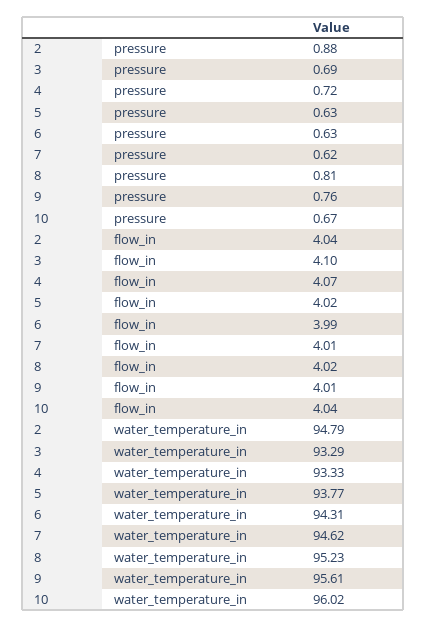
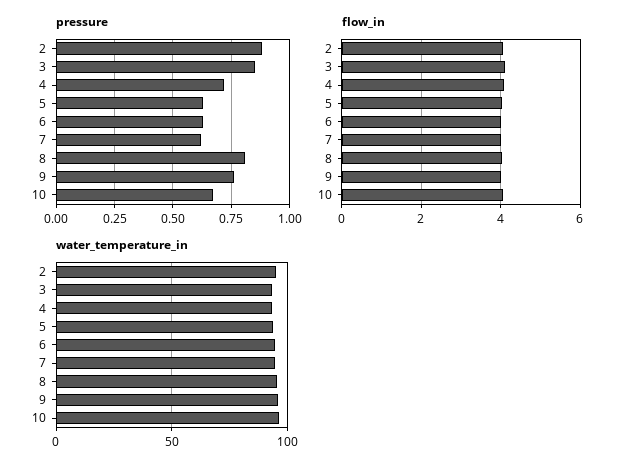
pressure, 3: 0.69 -> 0.85

